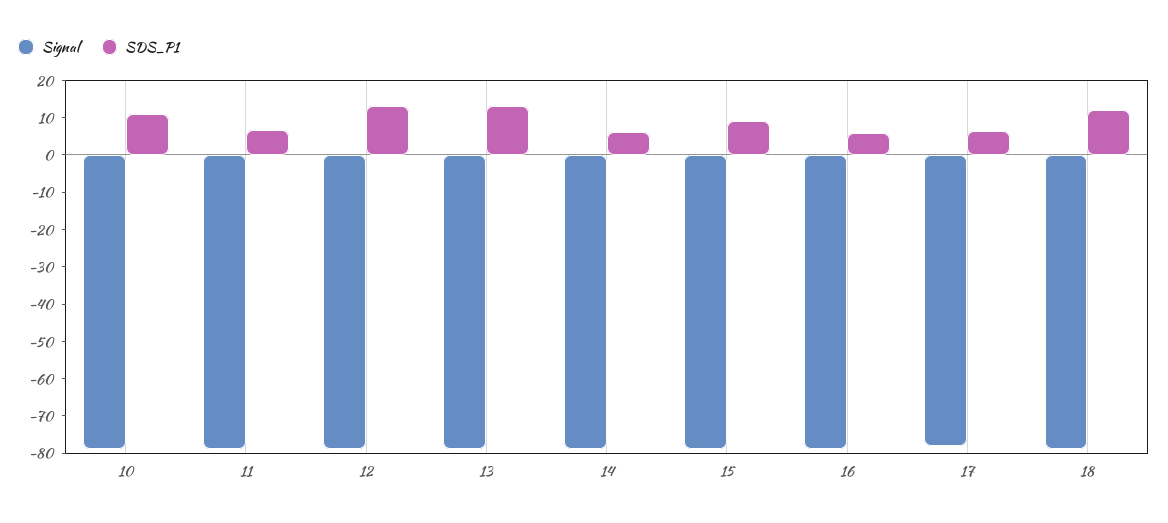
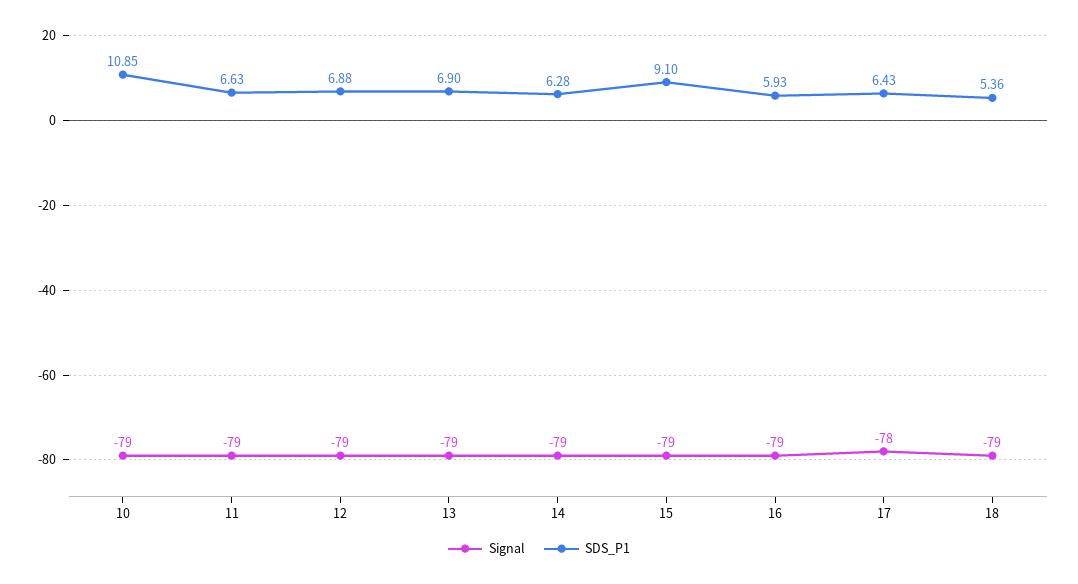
SDS_P1, 12: 12.5 -> 6.88
SDS_P1, 13: 12.5 -> 6.9
SDS_P1, 18: 12.5 -> 5.36

